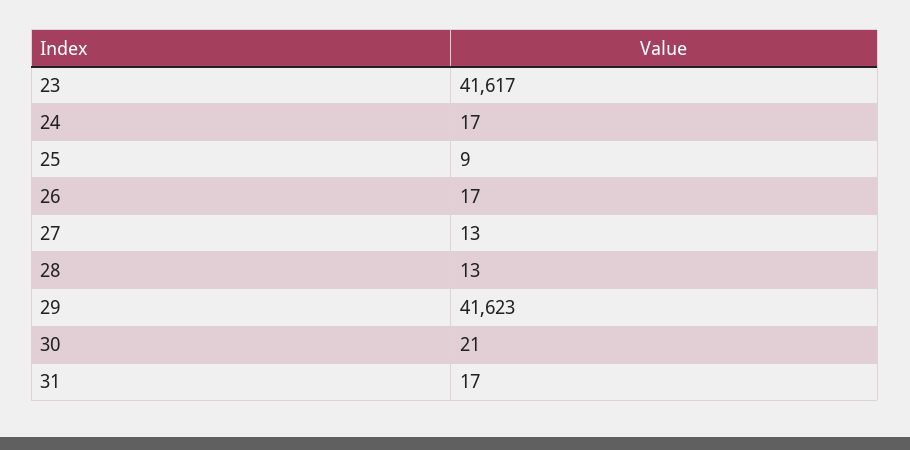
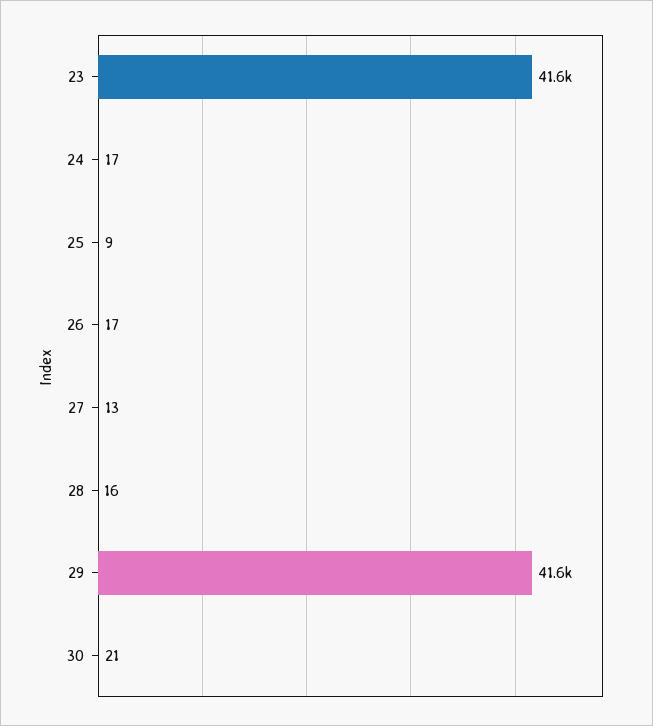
28: 13 -> 16
31: 17 -> none

